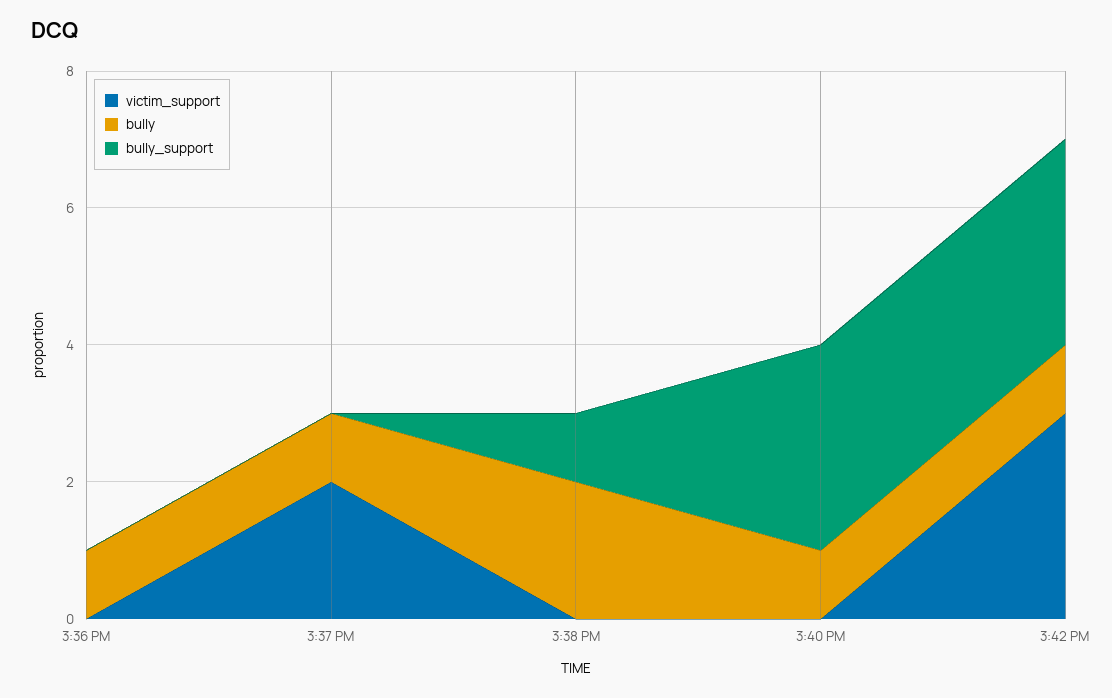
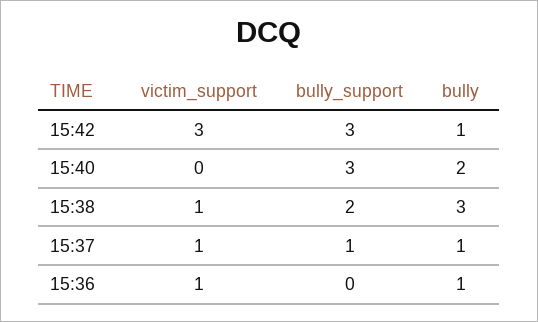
victim_support, 3:36 PM: 0 -> 1
victim_support, 3:37 PM: 2 -> 1
bully_support, 3:37 PM: 0 -> 1
victim_support, 3:38 PM: 0 -> 1
bully, 3:38 PM: 2 -> 3
bully_support, 3:38 PM: 1 -> 2
bully, 3:40 PM: 1 -> 2

